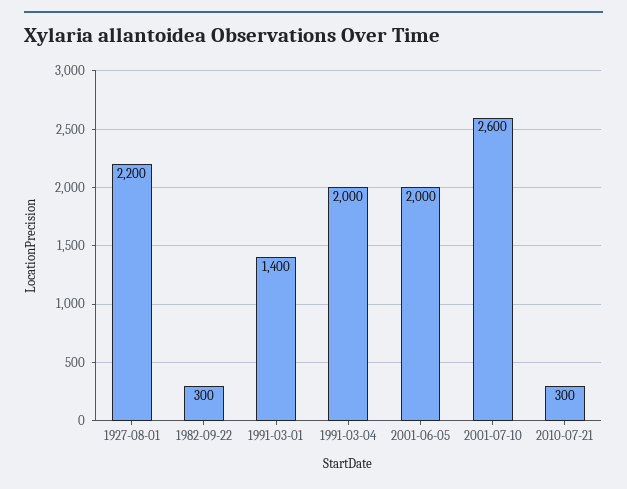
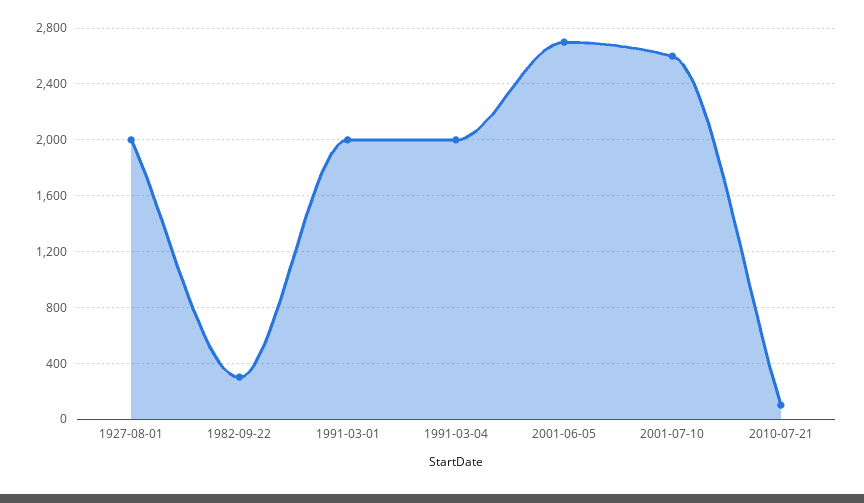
1927-08-01: 2200 -> 2000
1991-03-01: 1400 -> 2000
2001-06-05: 2000 -> 2700
2010-07-21: 300 -> 100

